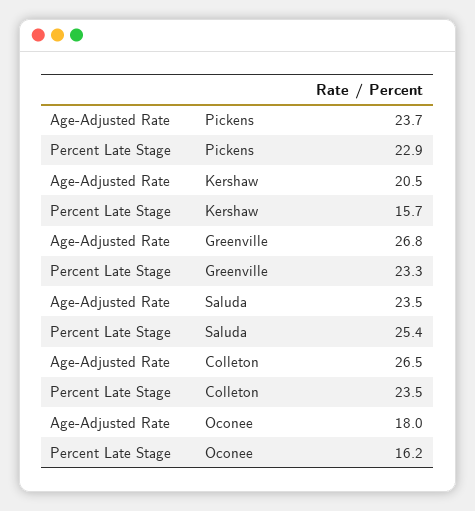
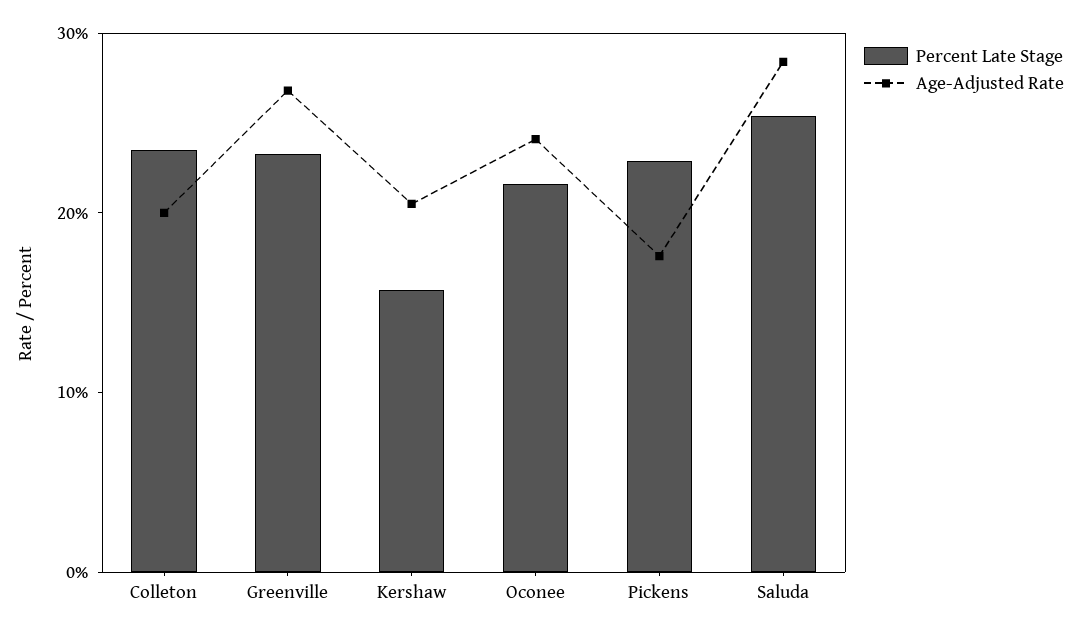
Age-Adjusted Rate, Pickens: 23.7 -> 18
Age-Adjusted Rate, Saluda: 23.5 -> 28
Age-Adjusted Rate, Colleton: 26.5 -> 20
Age-Adjusted Rate, Oconee: 18 -> 24
Percent Late Stage, Oconee: 16.2 -> 22

